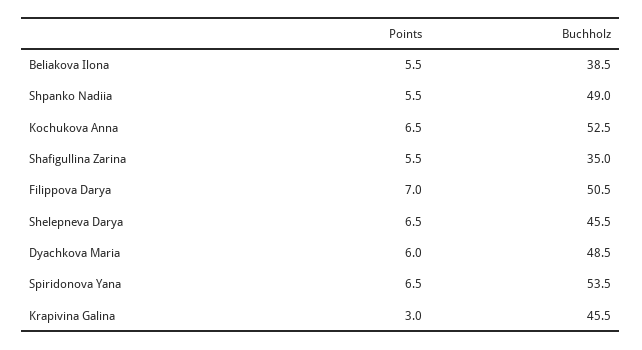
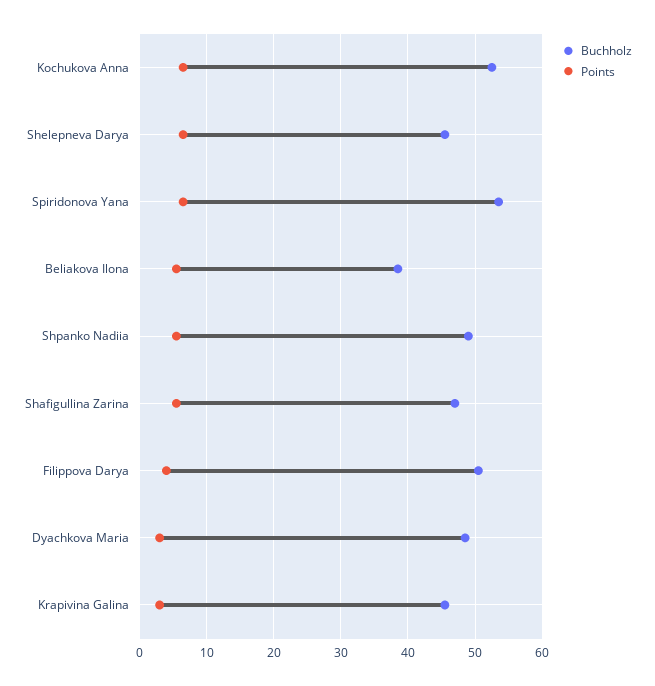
Buchholz, Shafigullina Zarina: 35 -> 47
Points, Filippova Darya: 7 -> 4
Points, Dyachkova Maria: 6 -> 3

